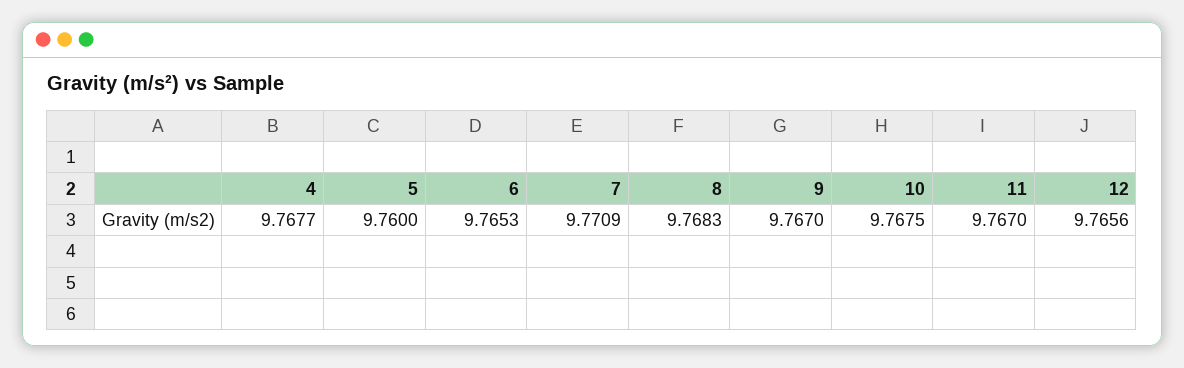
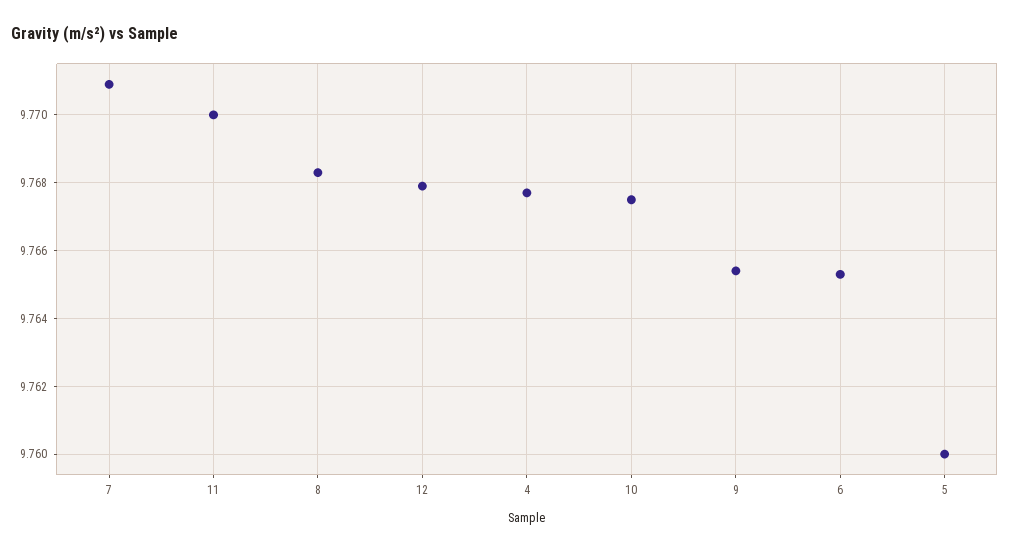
9: 9.767 -> 9.7655
11: 9.767 -> 9.77
12: 9.7656 -> 9.768

